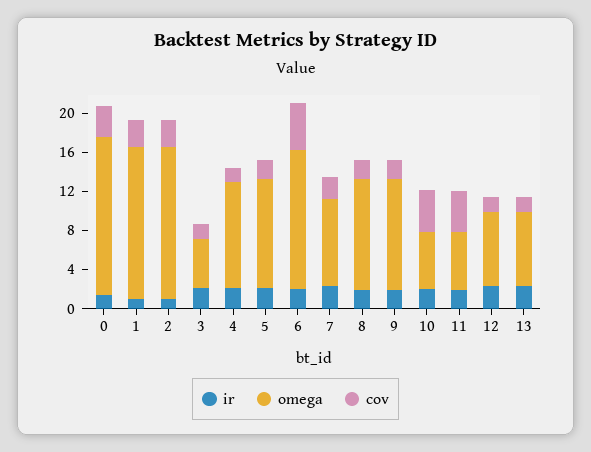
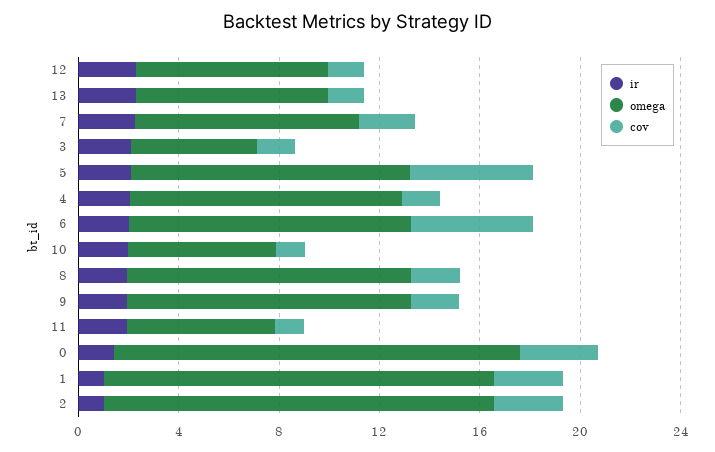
cov, 5: 2 -> 5
omega, 6: 14 -> 11
cov, 10: 4 -> 1
cov, 11: 4 -> 1

